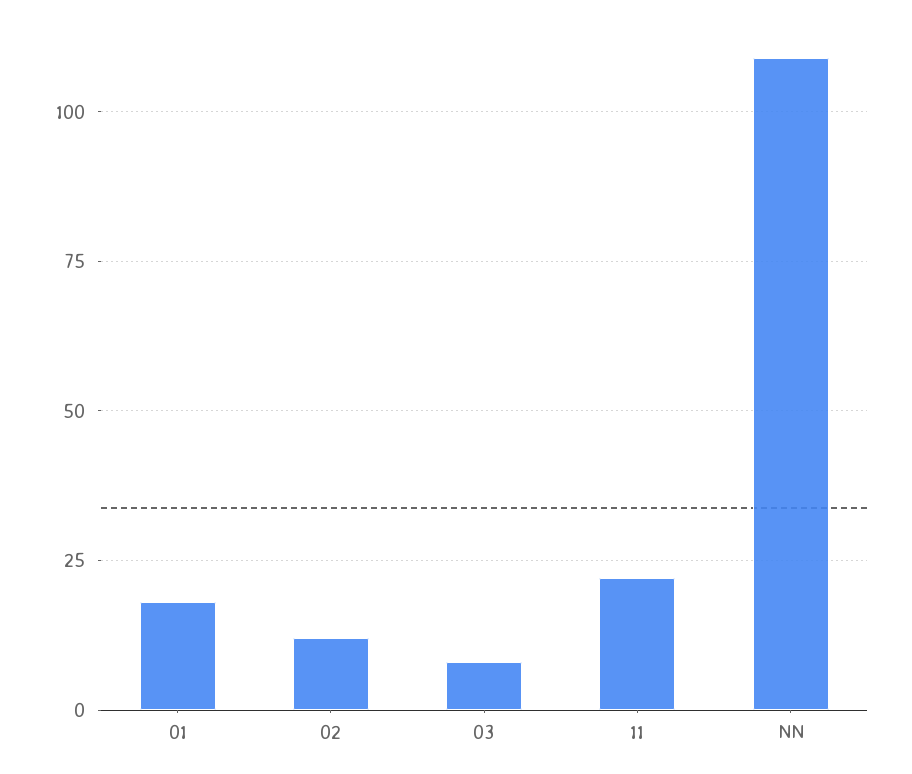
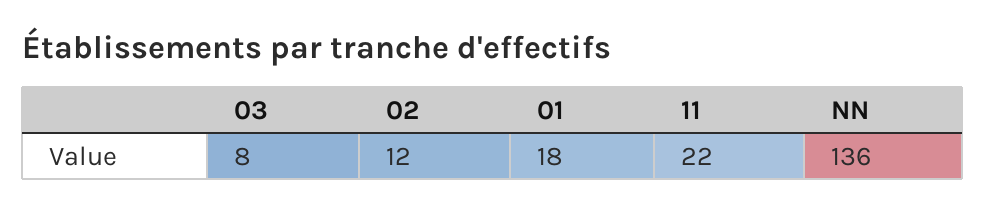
NN: 110 -> 136

